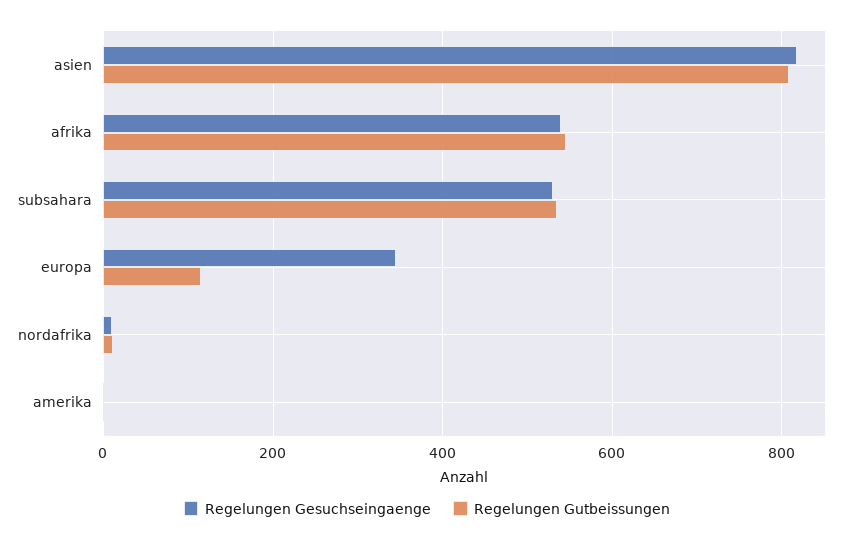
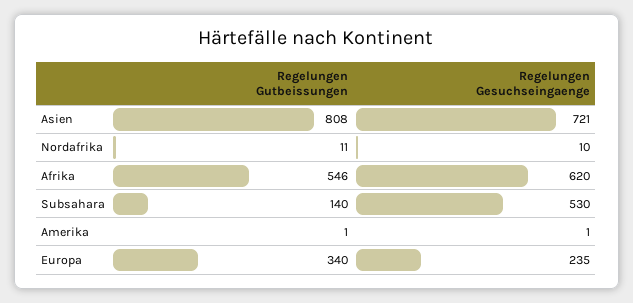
Regelungen Gesuchseingaenge, asien: 820 -> 721
Regelungen Gesuchseingaenge, afrika: 540 -> 620
Regelungen Gutbeissungen, subsahara: 540 -> 140
Regelungen Gesuchseingaenge, europa: 340 -> 235
Regelungen Gutbeissungen, europa: 120 -> 340

